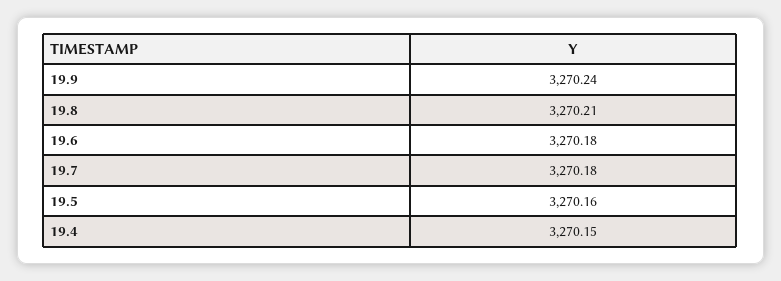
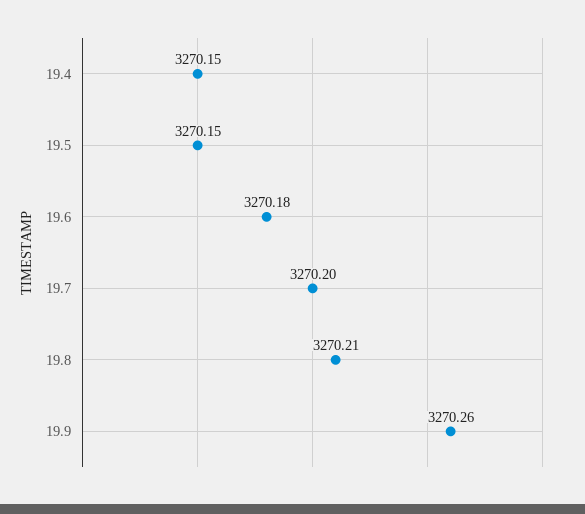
19.9: 3270.24 -> 3270.26
19.7: 3270.18 -> 3270.2
19.5: 3270.16 -> 3270.15

